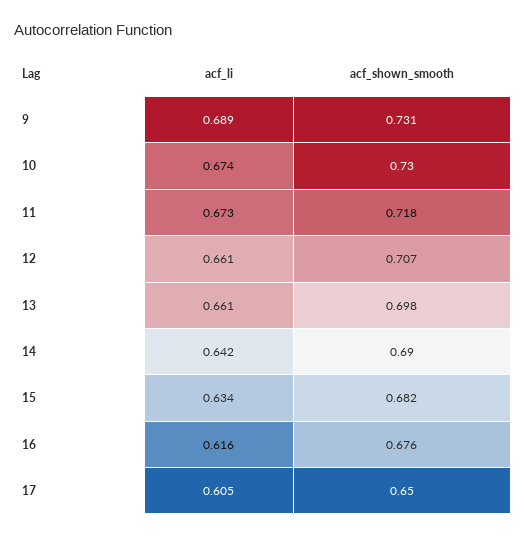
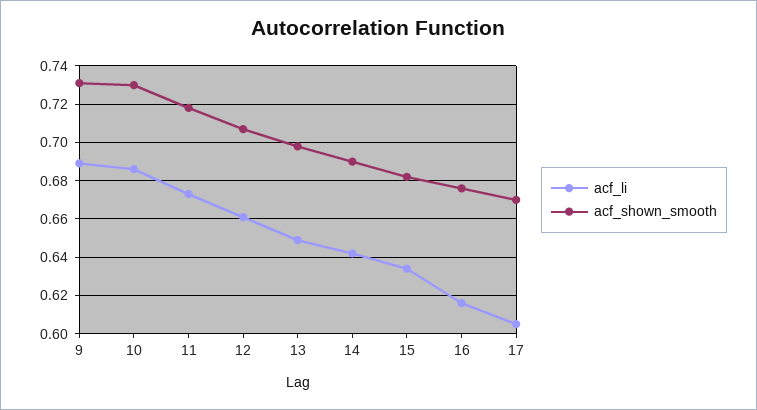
acf_li, 10: 0.674 -> 0.685
acf_li, 13: 0.661 -> 0.65
acf_shown_smooth, 17: 0.65 -> 0.67

